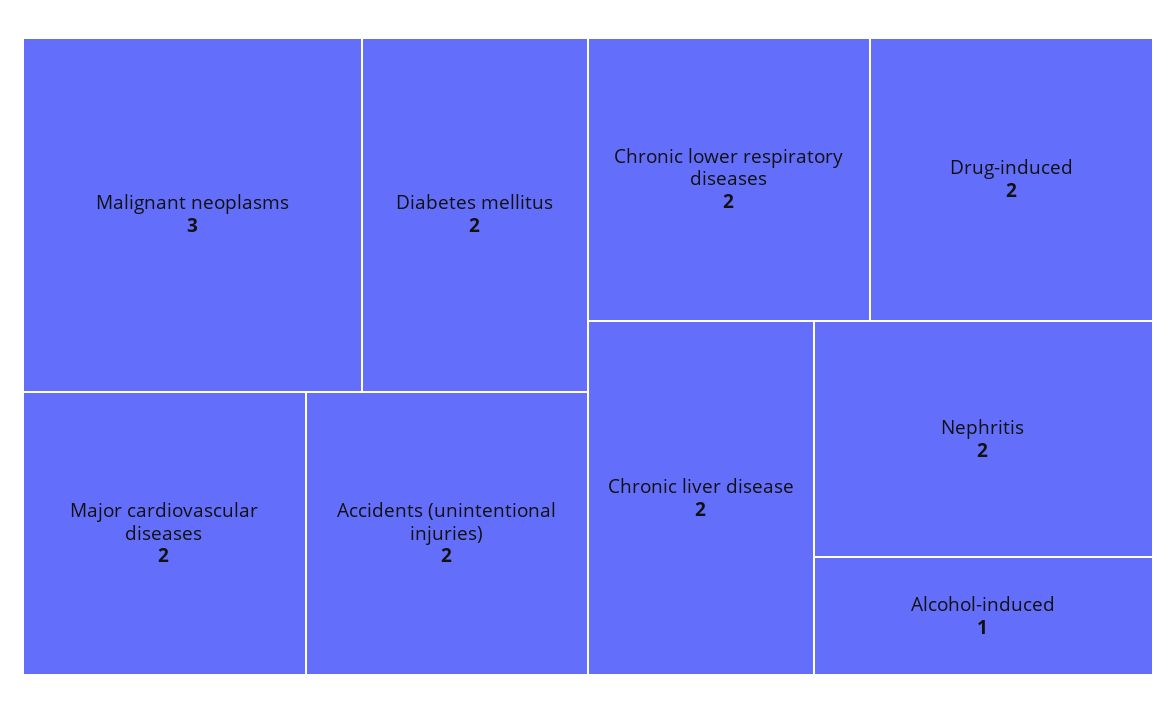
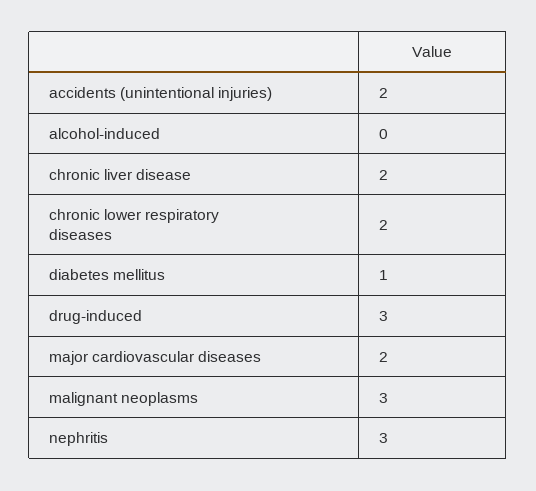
Diabetes mellitus: 2 -> 1
Drug-induced: 2 -> 3
Nephritis: 2 -> 3
Alcohol-induced: 1 -> 0

